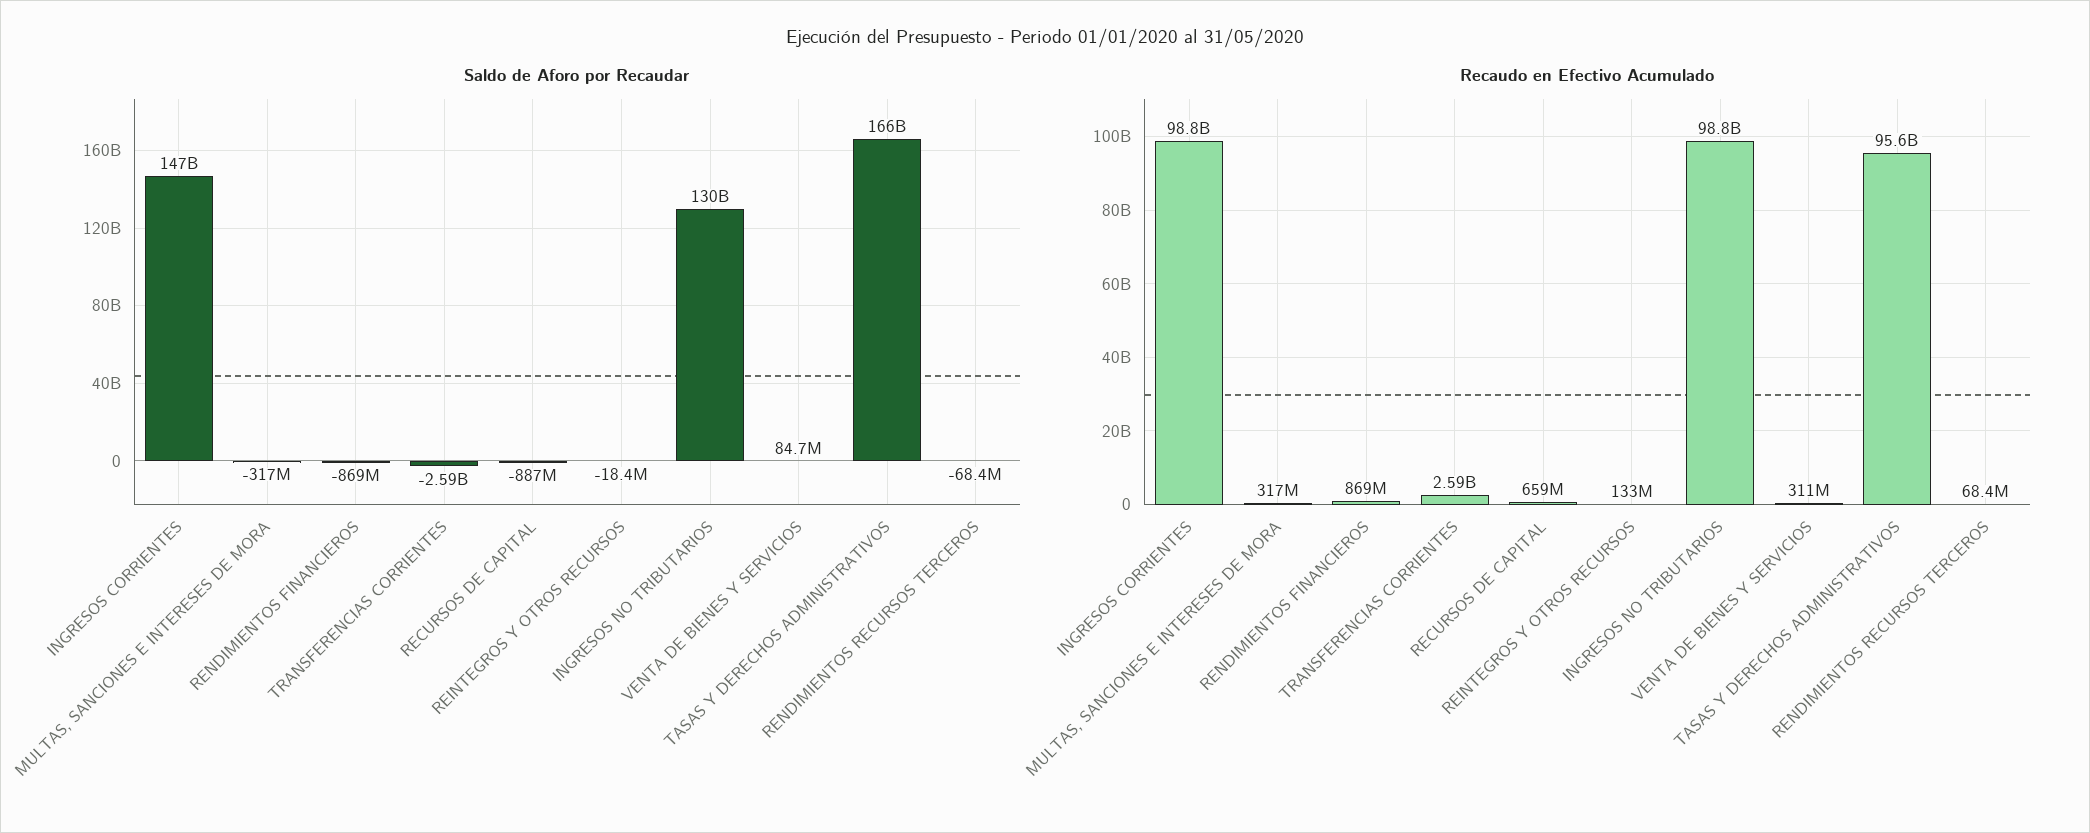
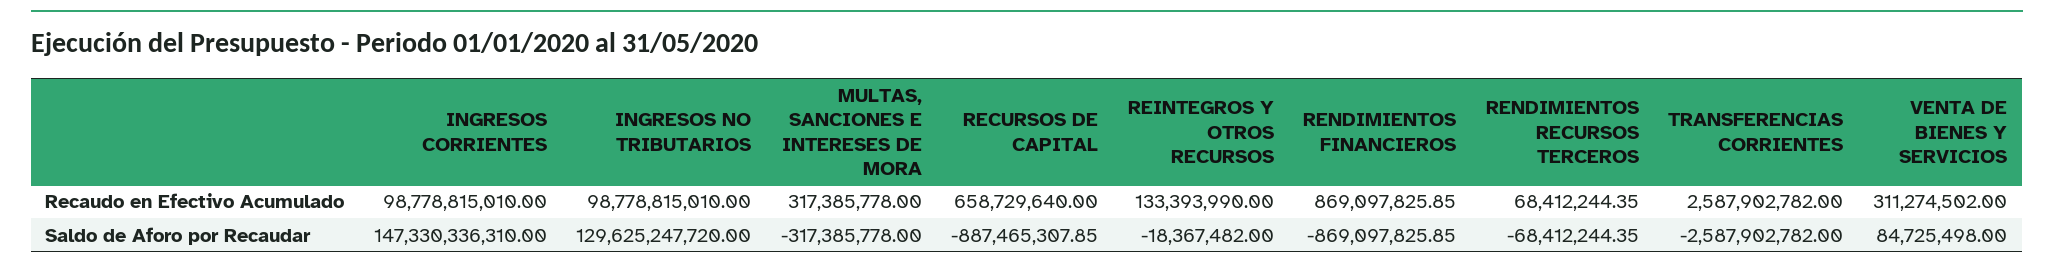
Saldo de Aforo por Recaudar, TASAS Y DERECHOS ADMINISTRATIVOS: 166000000000 -> none
Recaudo en Efectivo Acumulado, TASAS Y DERECHOS ADMINISTRATIVOS: 95600000000 -> none

